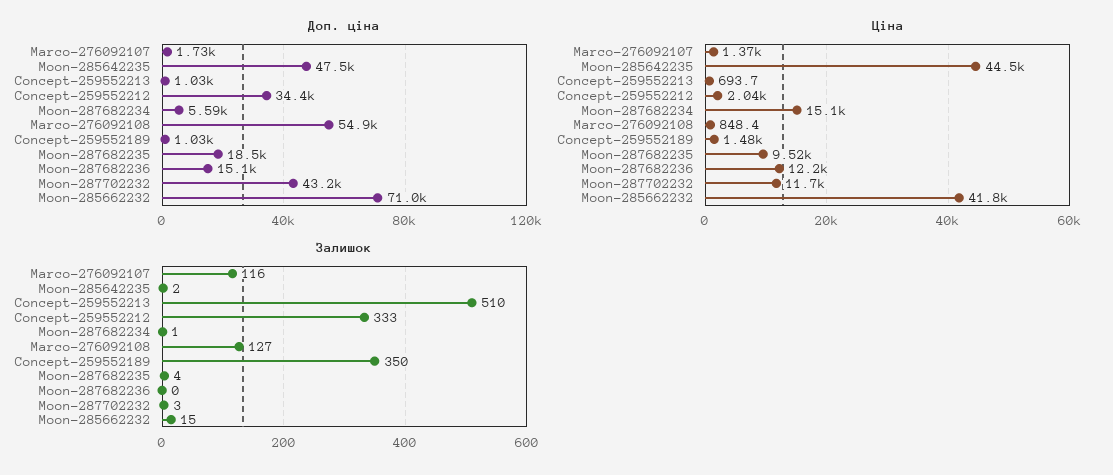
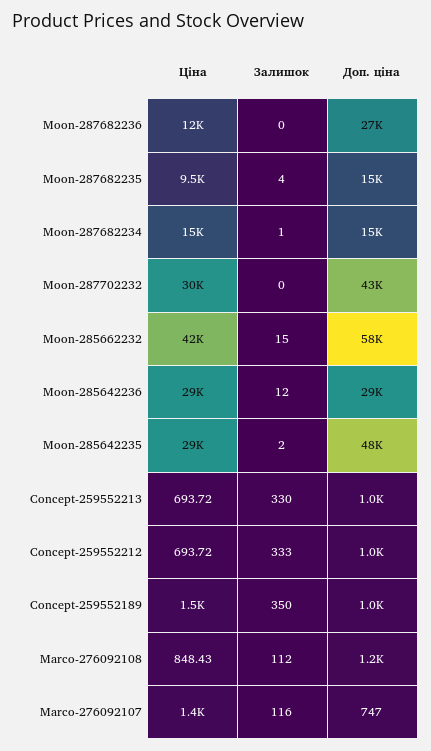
Доп. ціна, Marco-276092107: 1730 -> 747
Доп. ціна, Concept-259552212: 34400 -> 1000
Доп. ціна, Moon-287682234: 5590 -> 15000
Доп. ціна, Marco-276092108: 54900 -> 1200
Доп. ціна, Moon-287682235: 18500 -> 15000
Доп. ціна, Moon-287682236: 15100 -> 27000
Доп. ціна, Moon-285662232: 71000 -> 58000
Ціна, Moon-285642235: 44500 -> 29000
Ціна, Concept-259552212: 2040 -> 693.72
Ціна, Moon-287702232: 11700 -> 30000
Залишок, Concept-259552213: 510 -> 330
Залишок, Marco-276092108: 127 -> 112
Залишок, Moon-287702232: 3 -> 0
Ціна, Moon-285642236: none -> 29000
Залишок, Moon-285642236: none -> 12
Доп. ціна, Moon-285642236: none -> 29000

